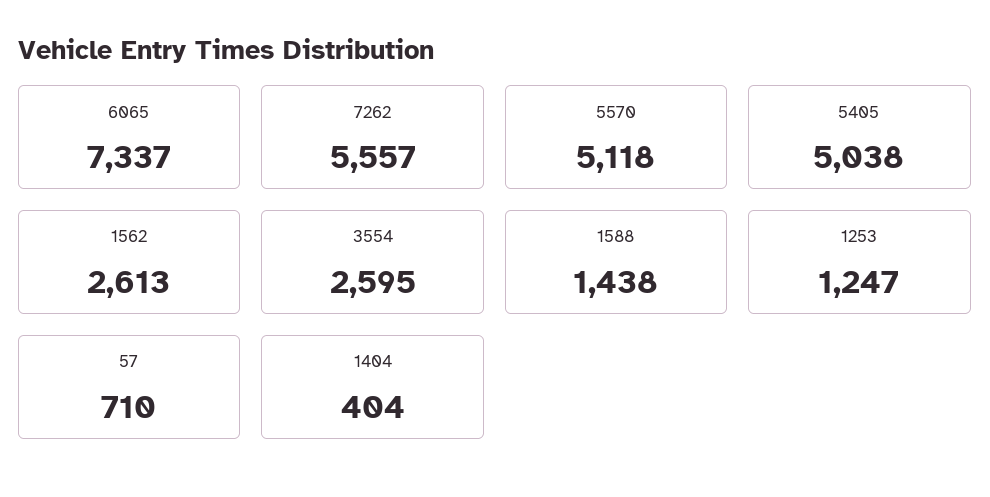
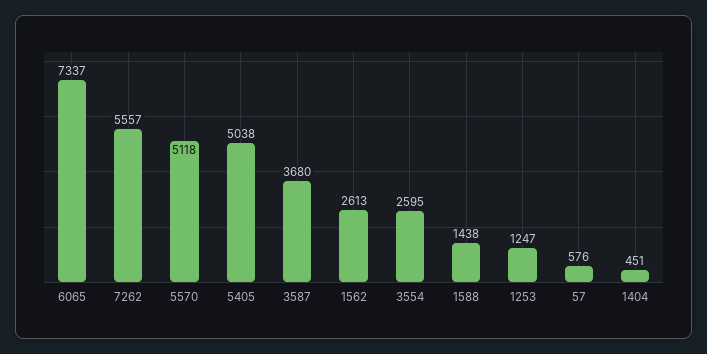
57: 710 -> 576
1404: 404 -> 451
3587: none -> 3680

